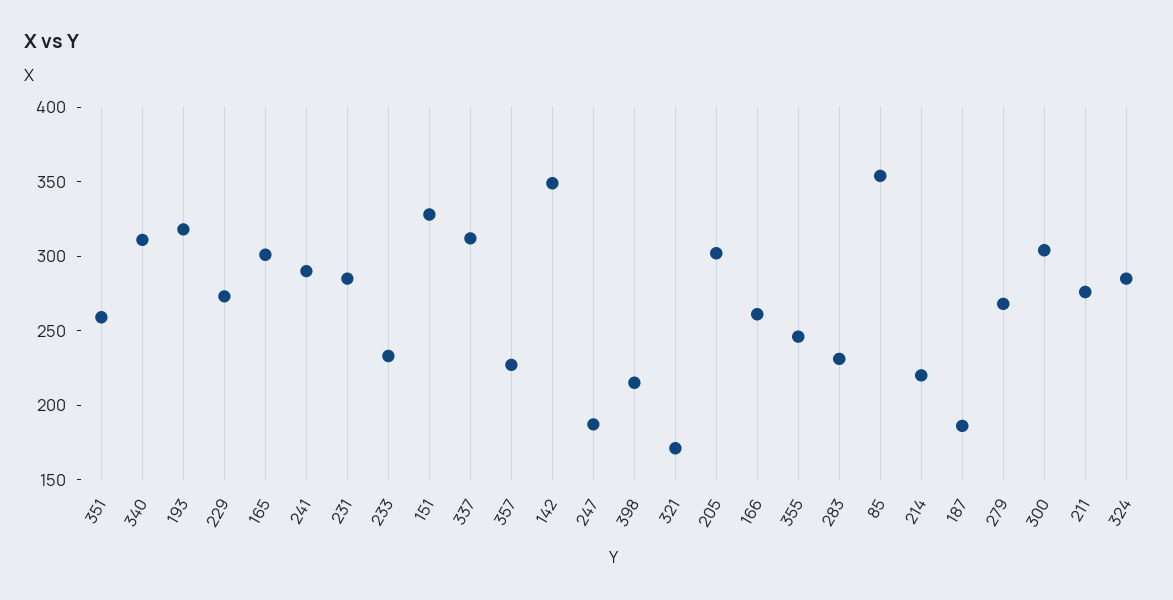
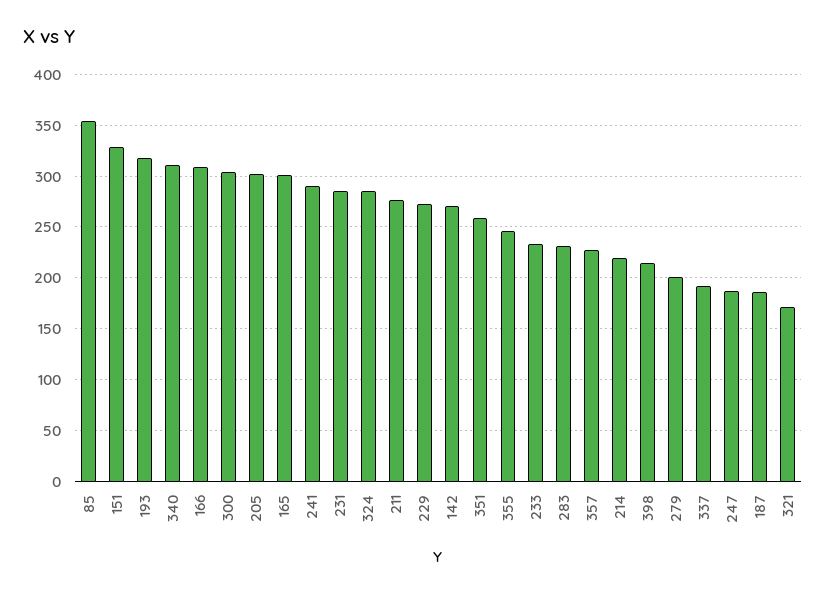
337: 310 -> 190
142: 350 -> 270
166: 260 -> 310
279: 270 -> 200

